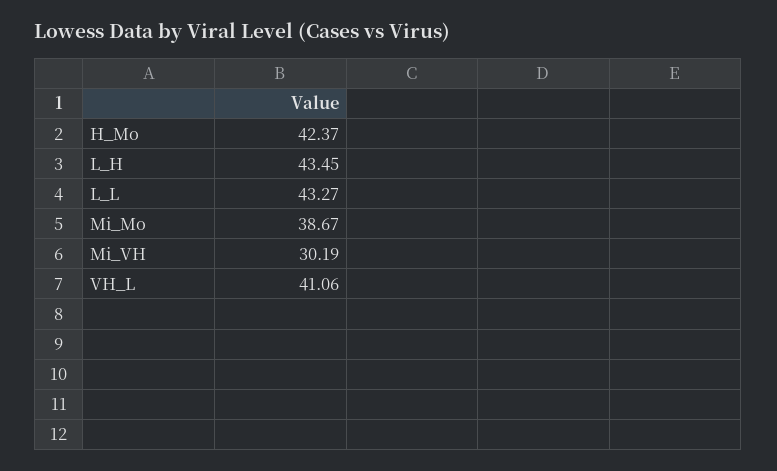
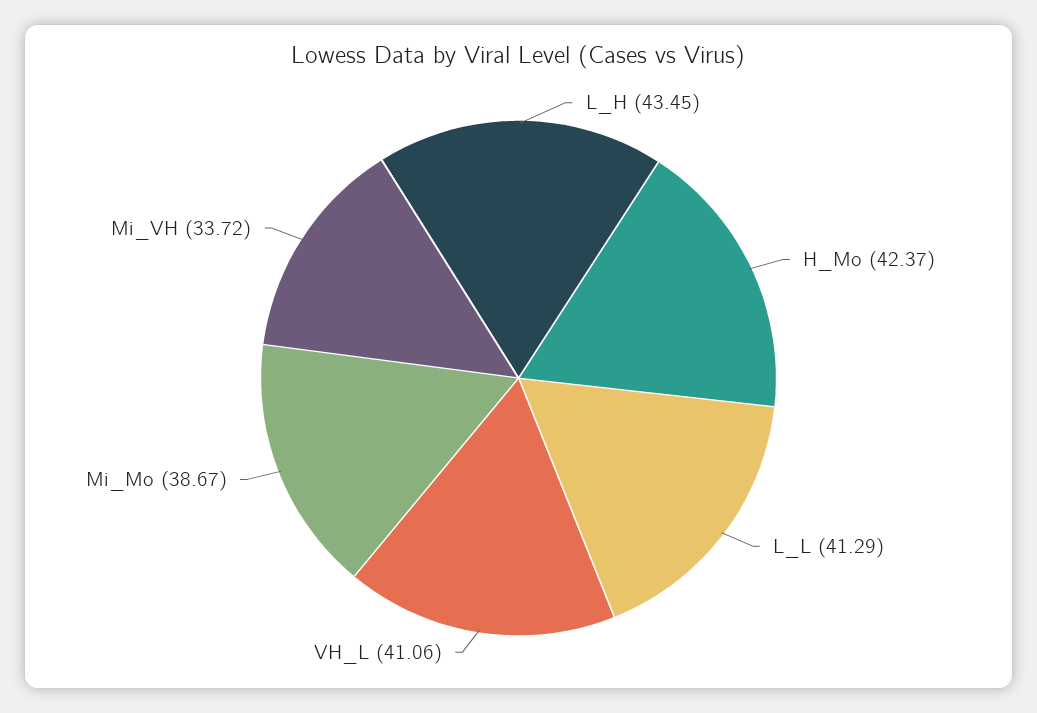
L_L: 43.27 -> 41.29
Mi_VH: 30.19 -> 33.72

